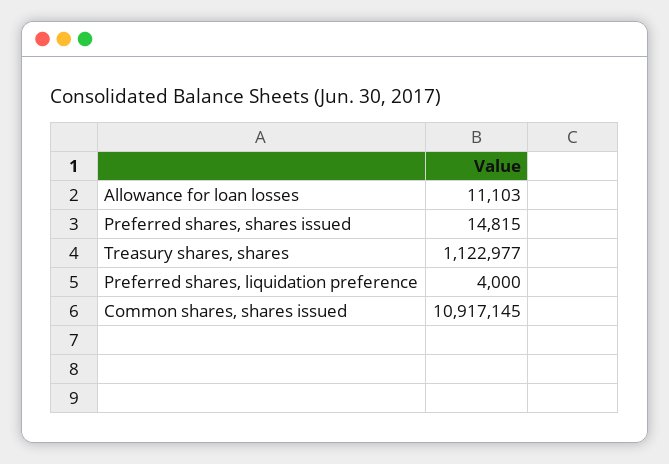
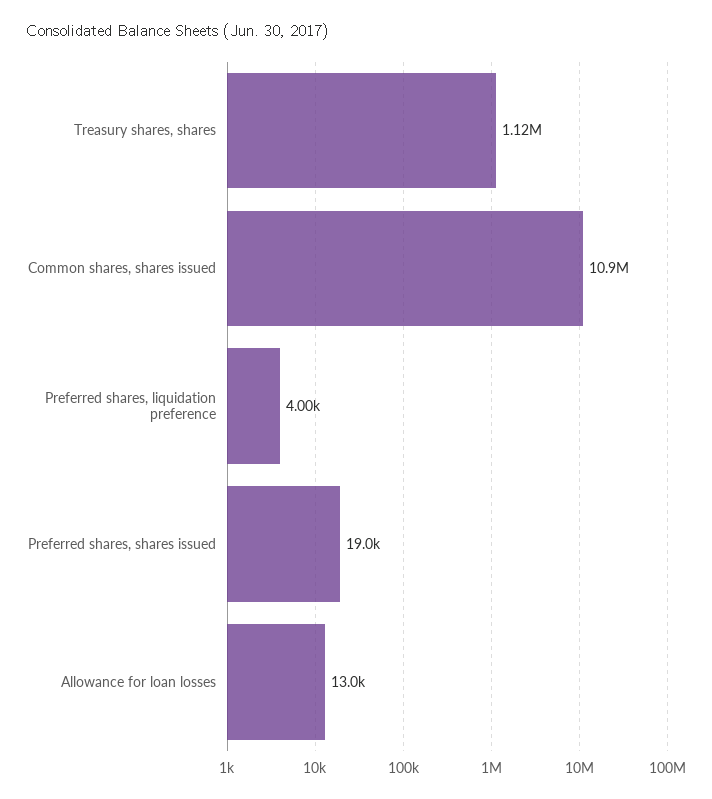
Allowance for loan losses: 11103 -> 13000
Preferred shares, shares issued: 14815 -> 19000

